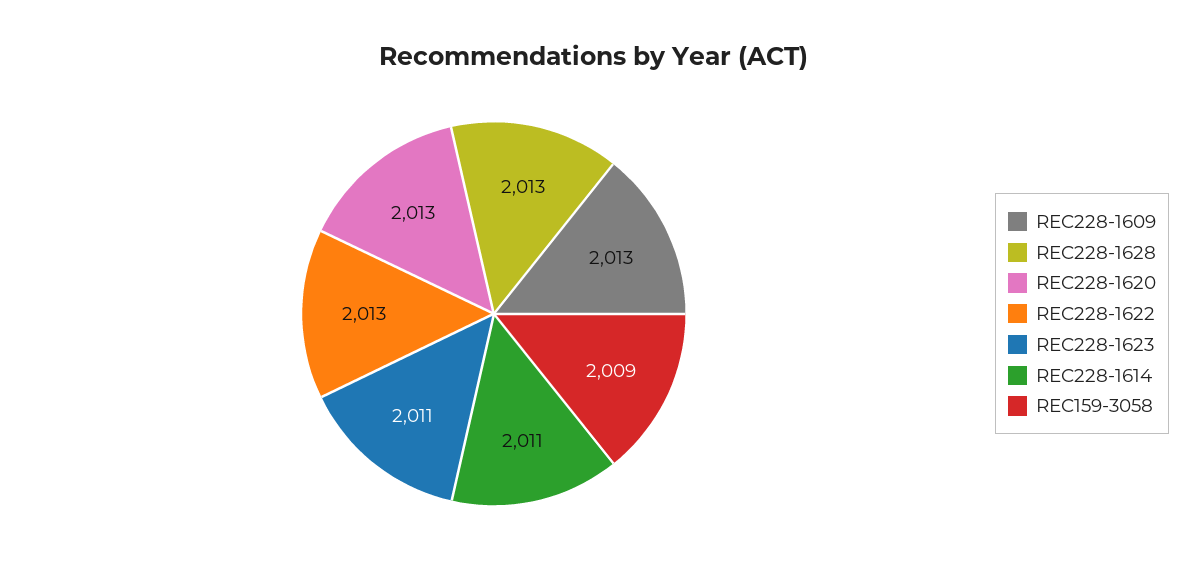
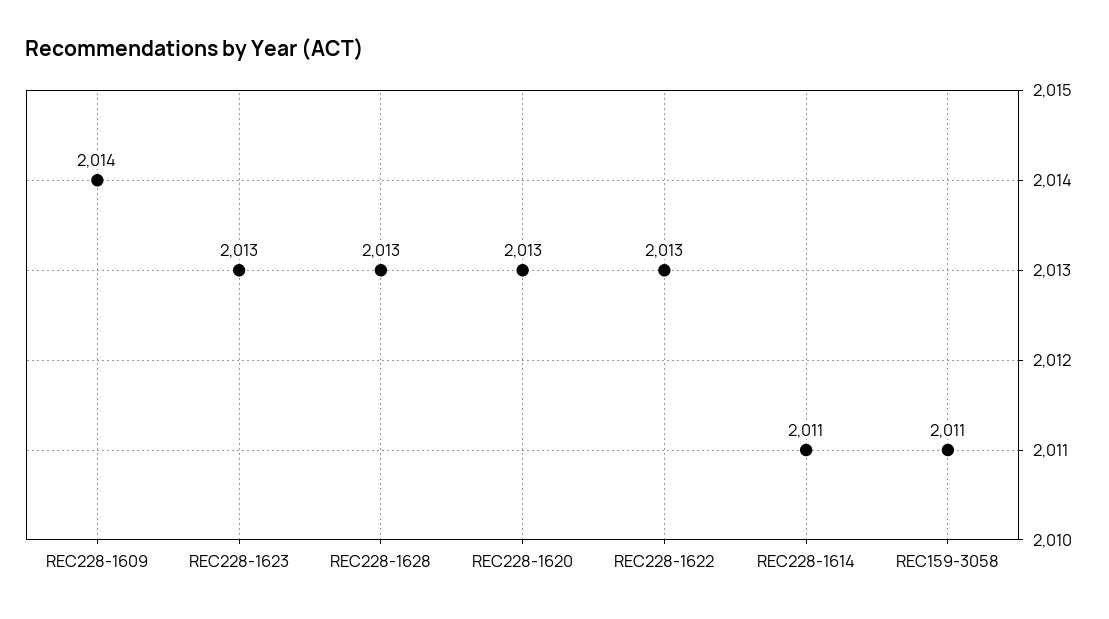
REC228-1609: 2013 -> 2014
REC228-1623: 2011 -> 2013
REC159-3058: 2009 -> 2011

